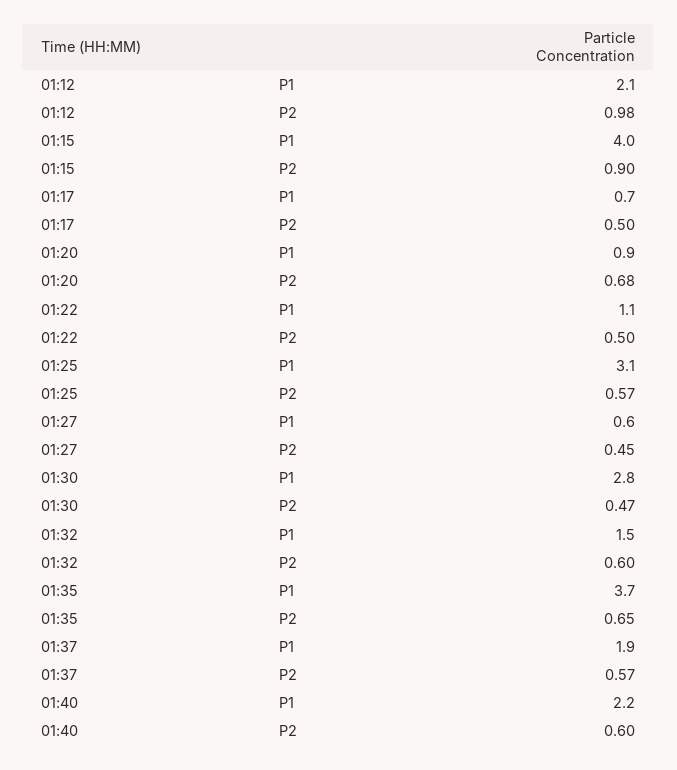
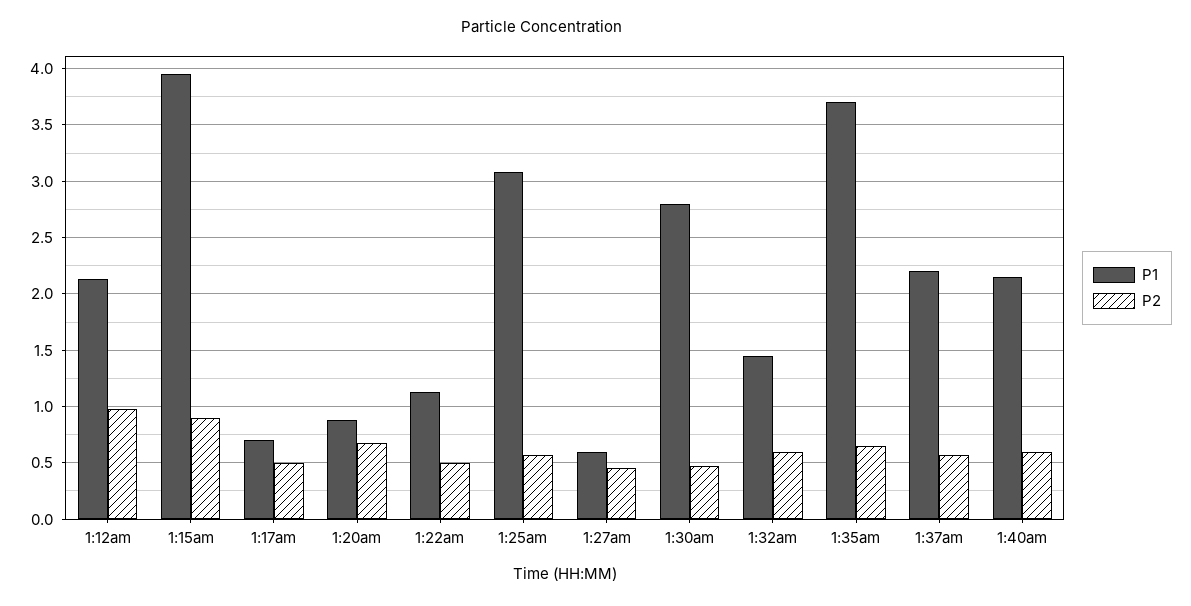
P1, 01:37: 1.9 -> 2.2

